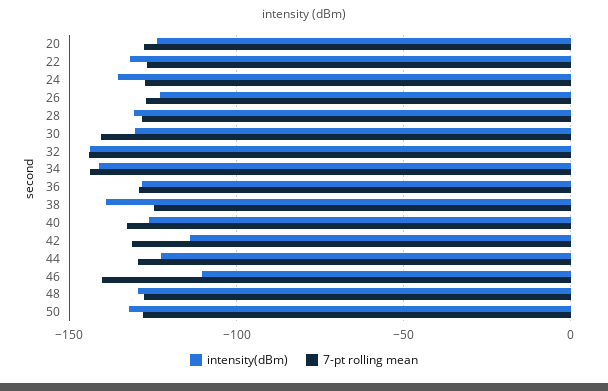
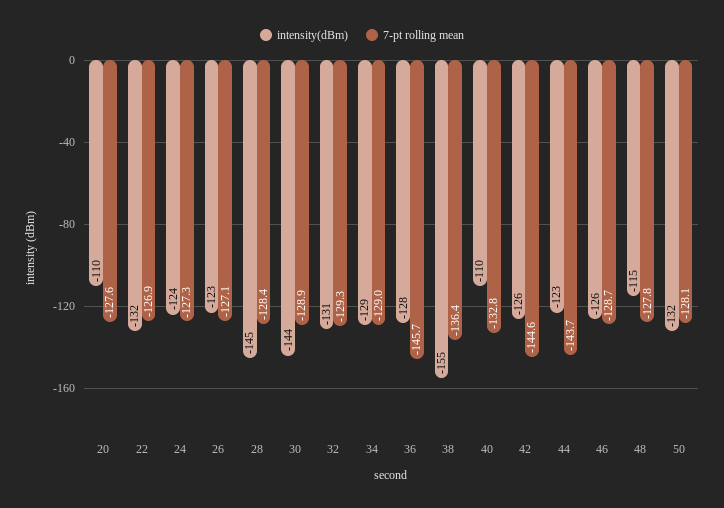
intensity(dBm), 20: -125 -> -110
intensity(dBm), 24: -135 -> -124
intensity(dBm), 28: -130 -> -145
intensity(dBm), 30: -130 -> -144
7-pt rolling mean, 30: -140 -> -128.9
intensity(dBm), 32: -145 -> -131
7-pt rolling mean, 32: -145 -> -129.3
intensity(dBm), 34: -140 -> -129
7-pt rolling mean, 34: -145 -> -129
7-pt rolling mean, 36: -130 -> -145.7
intensity(dBm), 38: -140 -> -155
7-pt rolling mean, 38: -125 -> -136.4
intensity(dBm), 40: -125 -> -110
intensity(dBm), 42: -115 -> -126
7-pt rolling mean, 42: -130 -> -144.6
7-pt rolling mean, 44: -130 -> -143.7
intensity(dBm), 46: -110 -> -126
7-pt rolling mean, 46: -140 -> -128.7
intensity(dBm), 48: -130 -> -115

